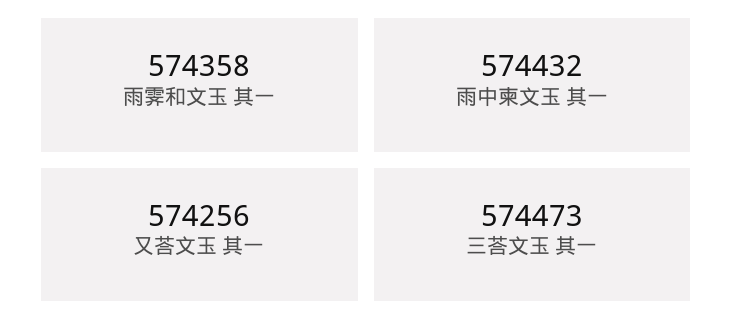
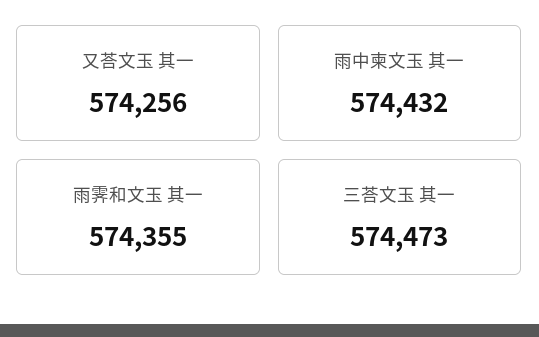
雨霁和文玉 其一: 574358 -> 574355

